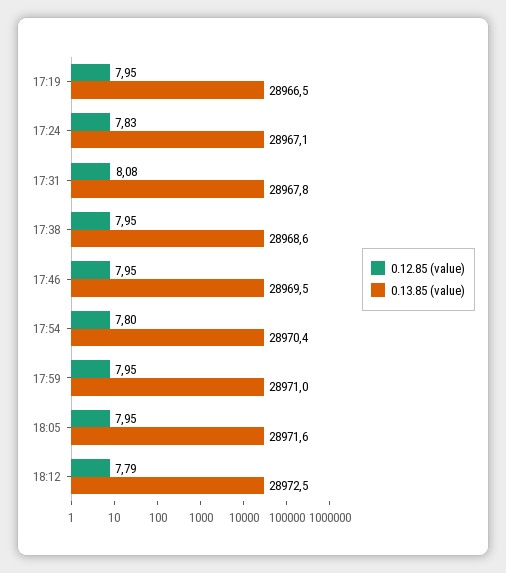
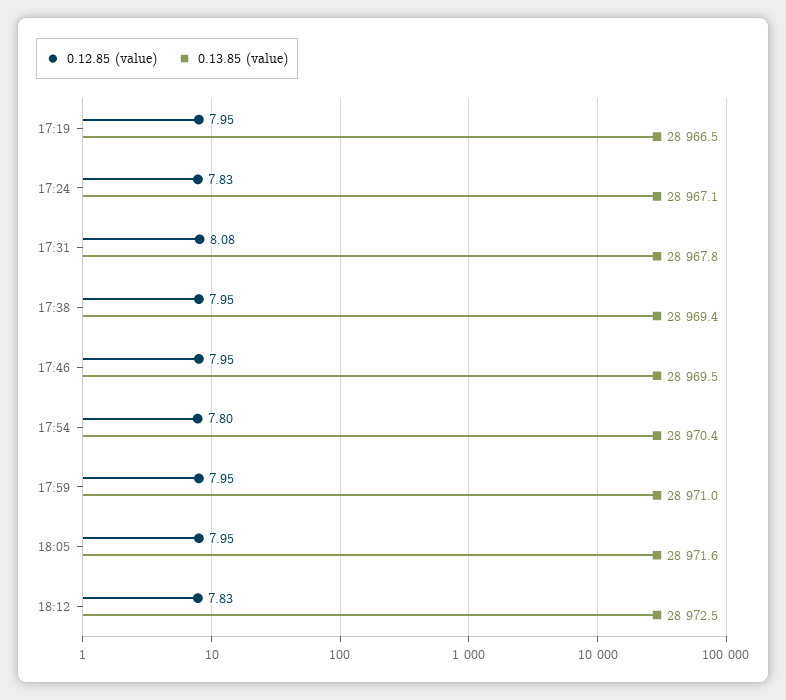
0.13.85 (value), 17:38: 28968.6 -> 28969.4
0.12.85 (value), 18:12: 7.79 -> 7.83

